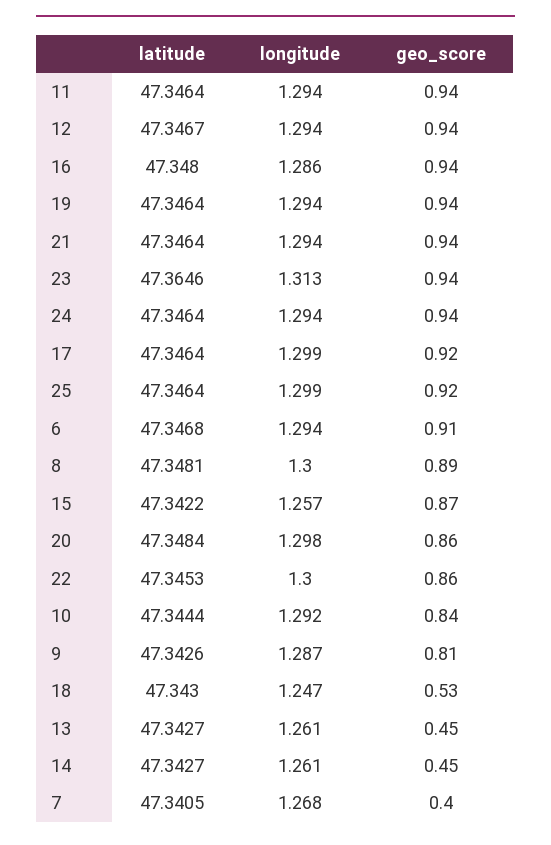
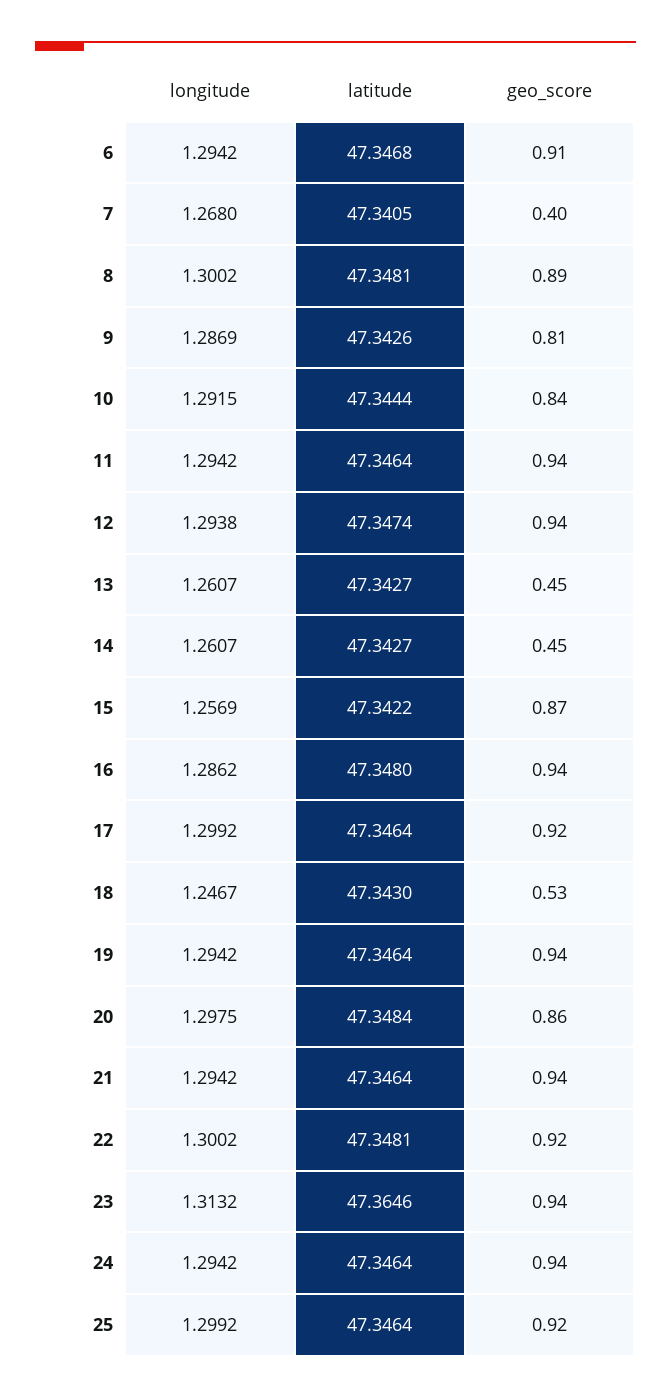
latitude, 12: 47.3467 -> 47.3474
latitude, 22: 47.3453 -> 47.3481
geo_score, 22: 0.86 -> 0.92

